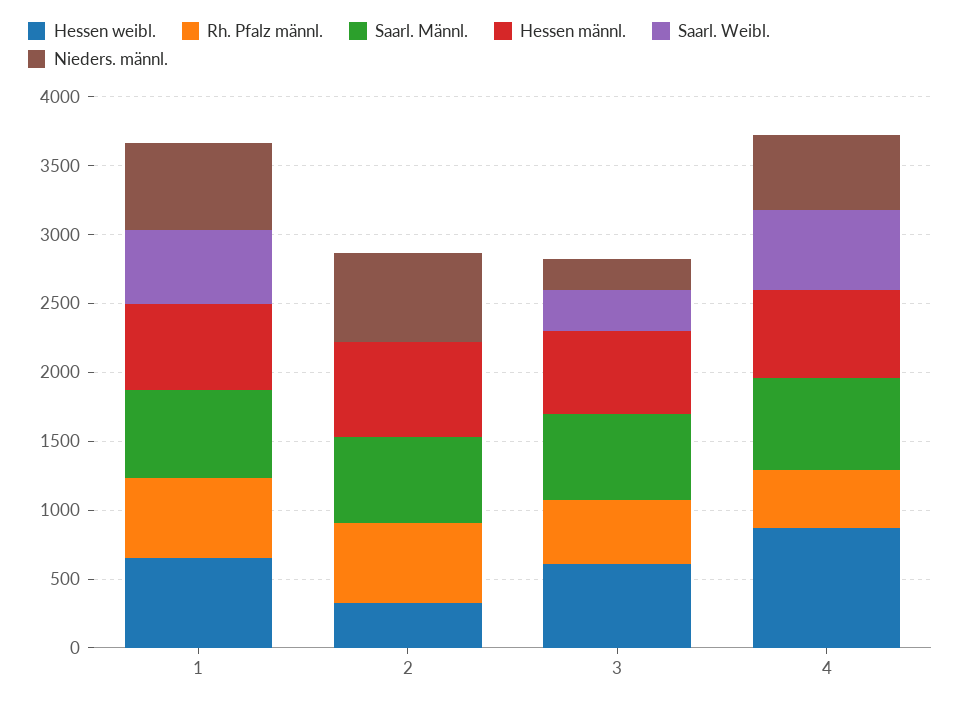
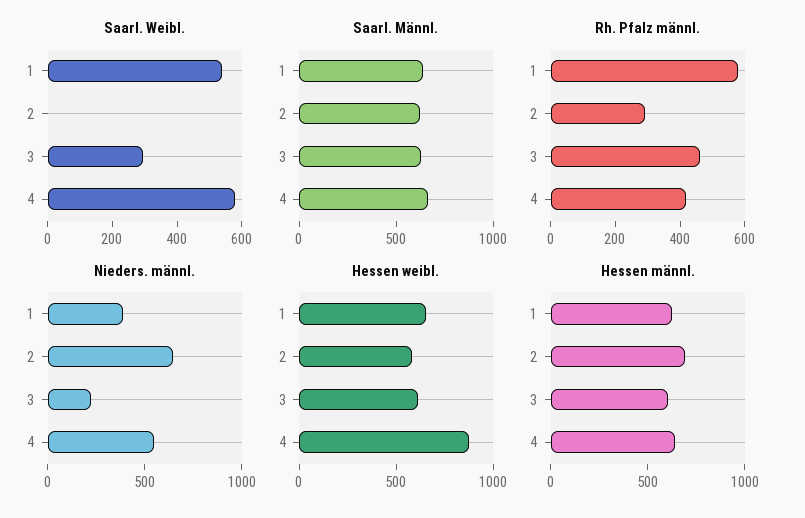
Nieders. männl., 1: 600 -> 400
Hessen weibl., 2: 300 -> 600
Rh. Pfalz männl., 2: 600 -> 300

